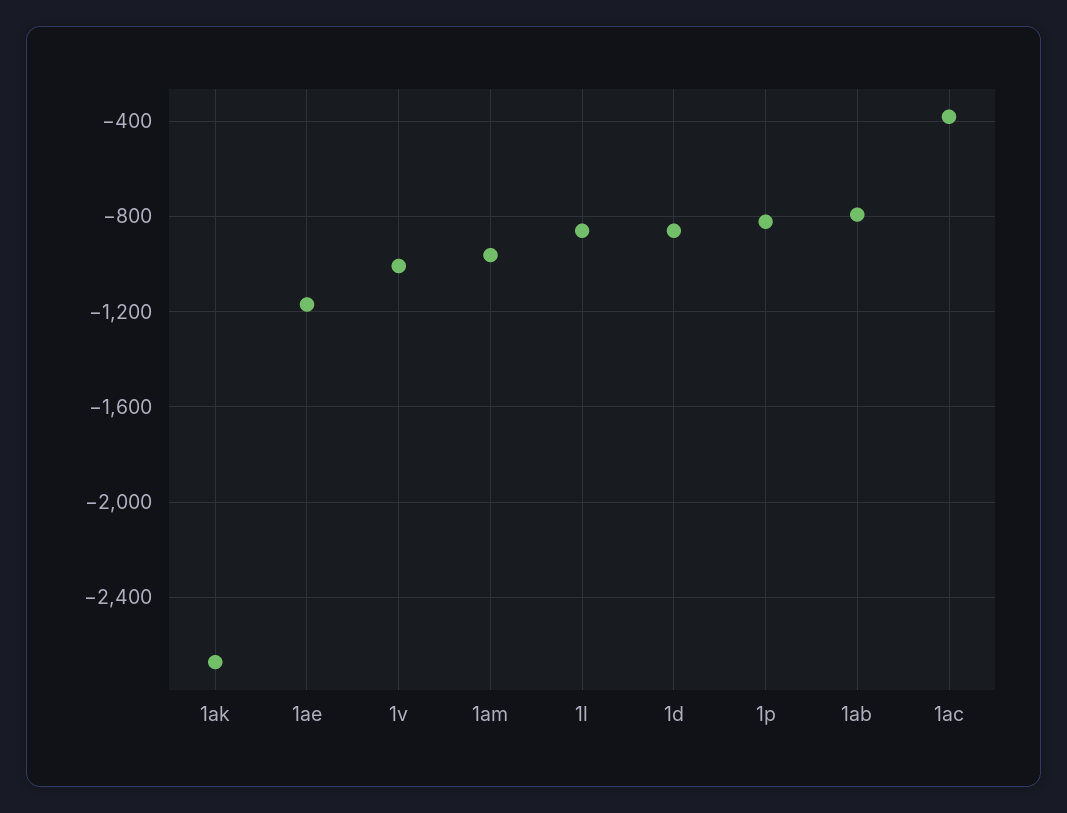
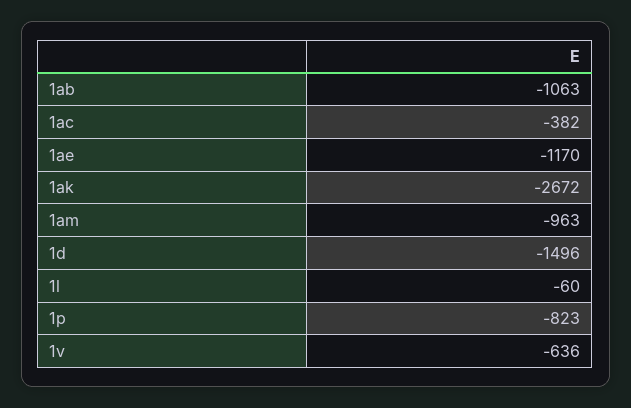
1v: -1000 -> -636
1l: -850 -> -60
1d: -850 -> -1496
1ab: -800 -> -1063

